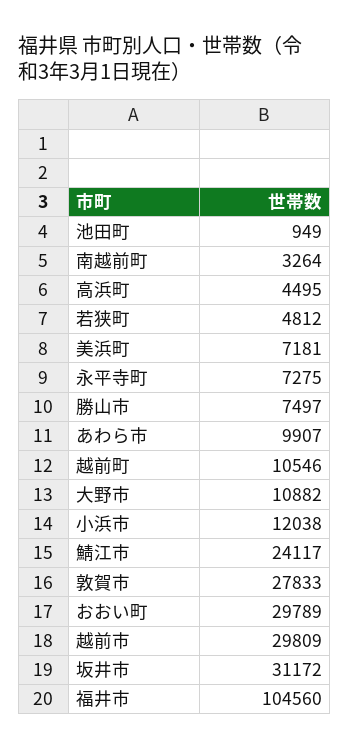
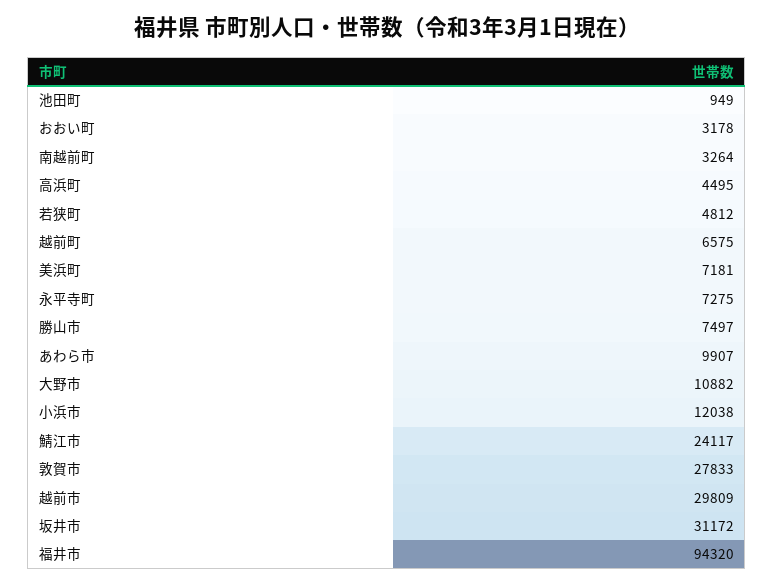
越前町: 10546 -> 6575
おおい町: 29789 -> 3178
福井市: 104560 -> 94320

